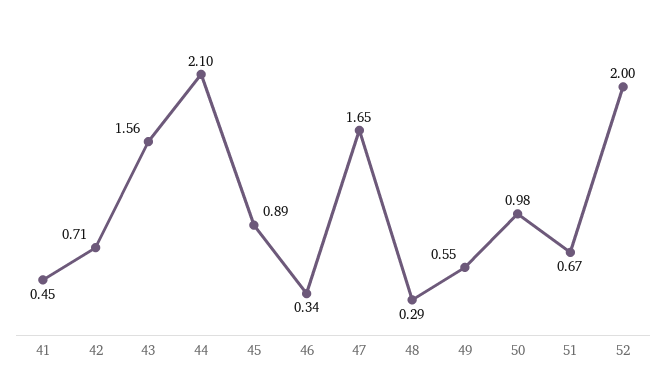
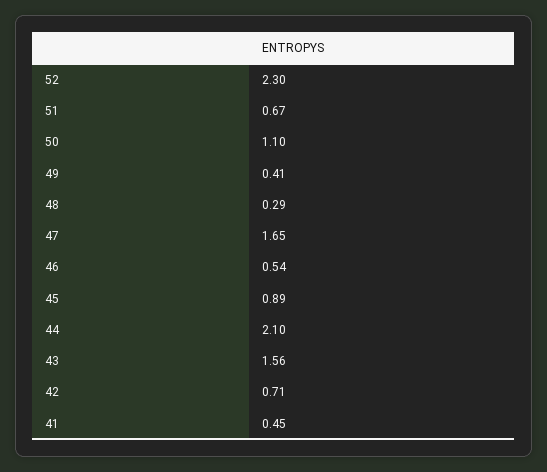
46: 0.34 -> 0.54
49: 0.55 -> 0.41
50: 0.98 -> 1.1
52: 2 -> 2.3

